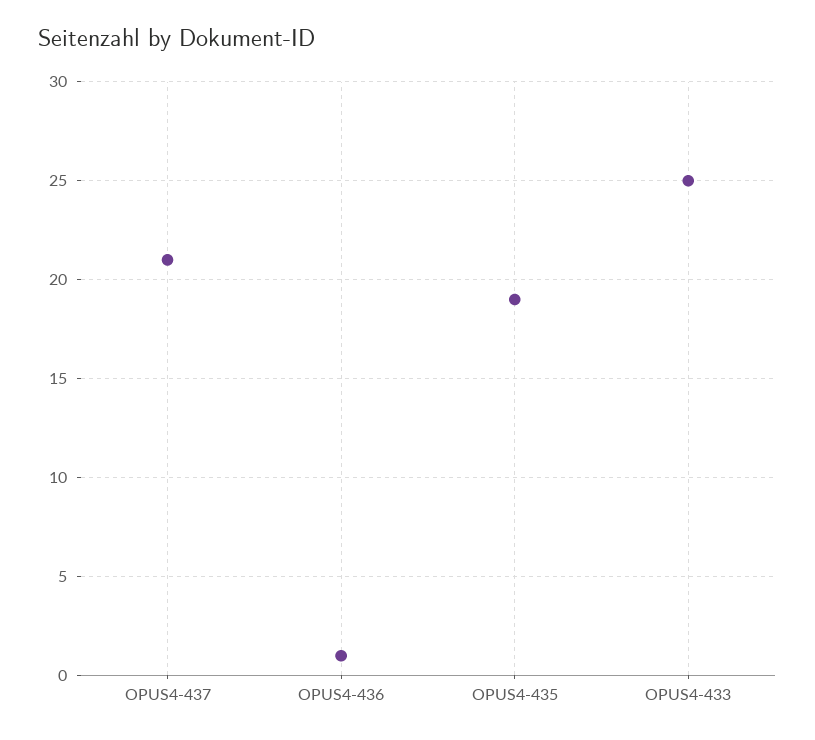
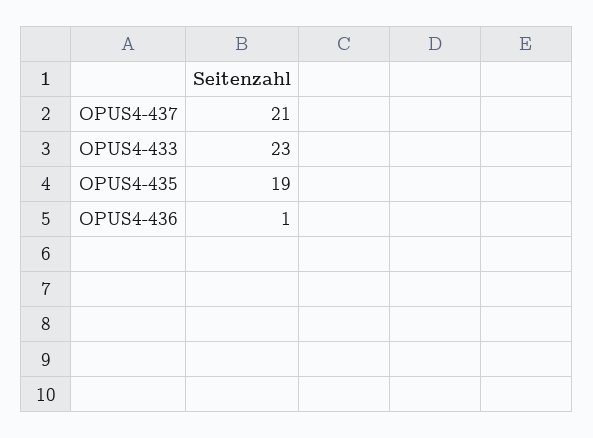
OPUS4-433: 25 -> 23

